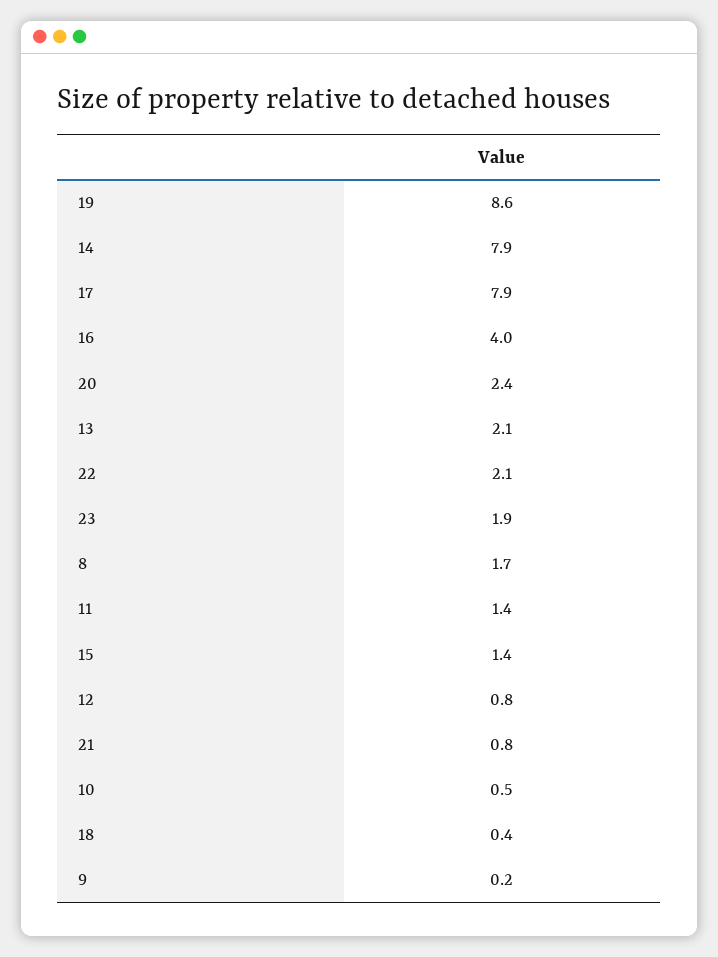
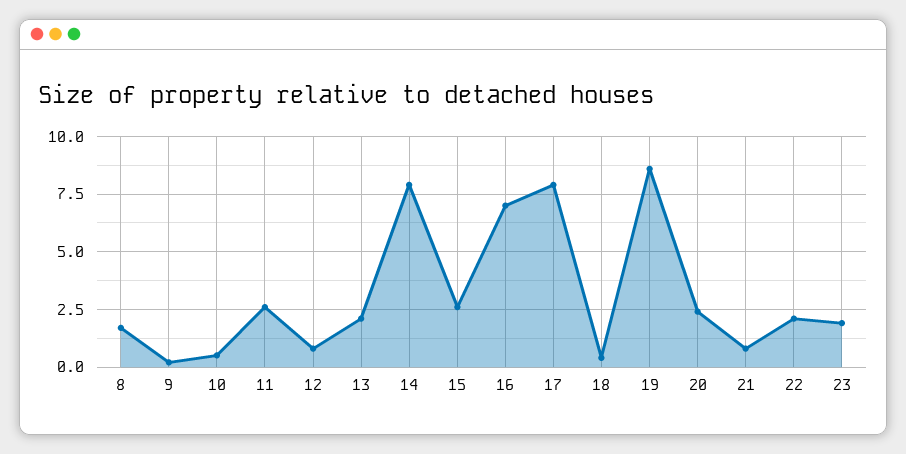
16: 4 -> 7
11: 1.4 -> 2.5
15: 1.4 -> 2.5

